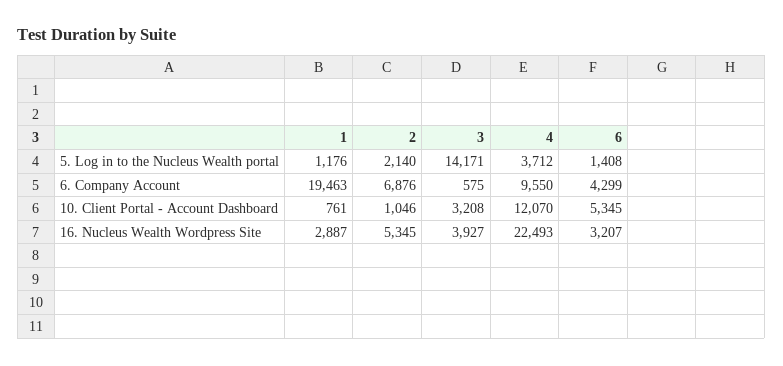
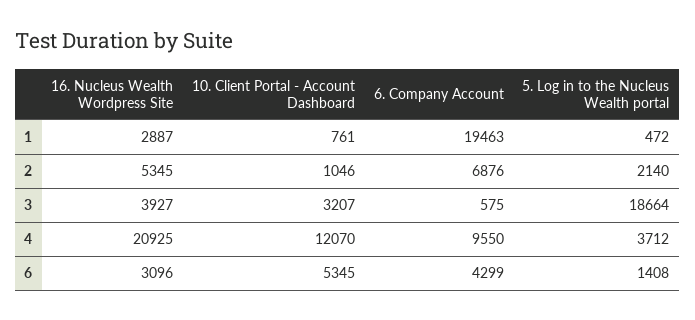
1, 5. Log in to the Nucleus Wealth portal: 1176 -> 472
3, 5. Log in to the Nucleus Wealth portal: 14171 -> 18664
3, 10. Client Portal - Account Dashboard: 3208 -> 3207
4, 16. Nucleus Wealth Wordpress Site: 22493 -> 20925
6, 16. Nucleus Wealth Wordpress Site: 3207 -> 3096

